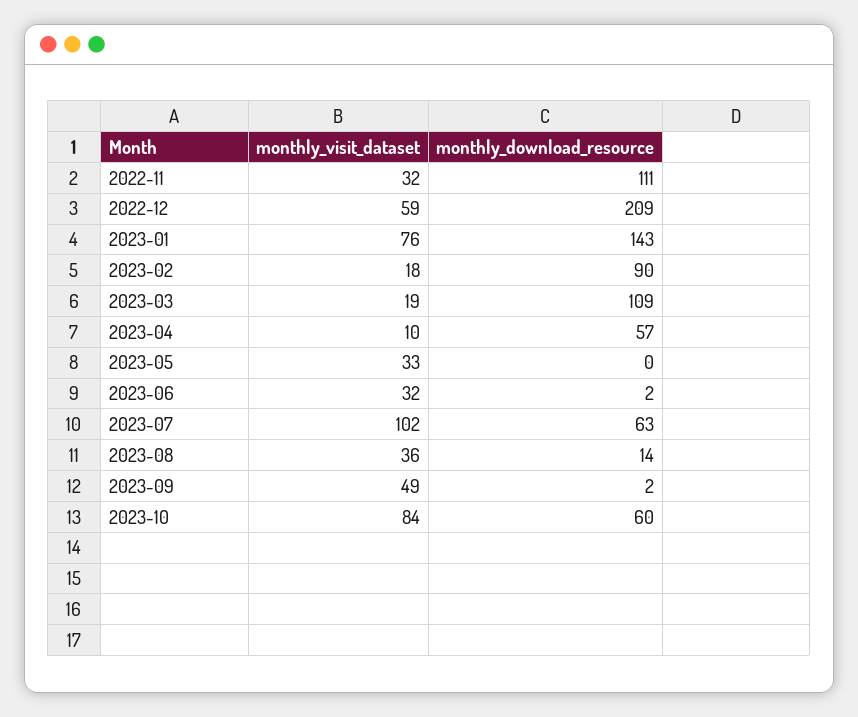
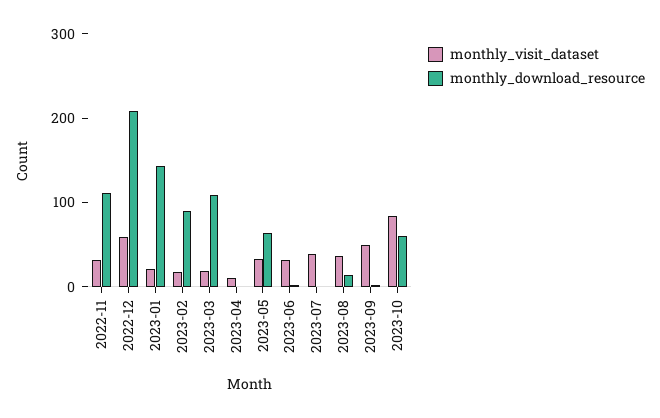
monthly_visit_dataset, 2023-01: 76 -> 20
monthly_download_resource, 2023-04: 57 -> 0
monthly_download_resource, 2023-05: 0 -> 60
monthly_visit_dataset, 2023-07: 102 -> 40
monthly_download_resource, 2023-07: 63 -> 0

